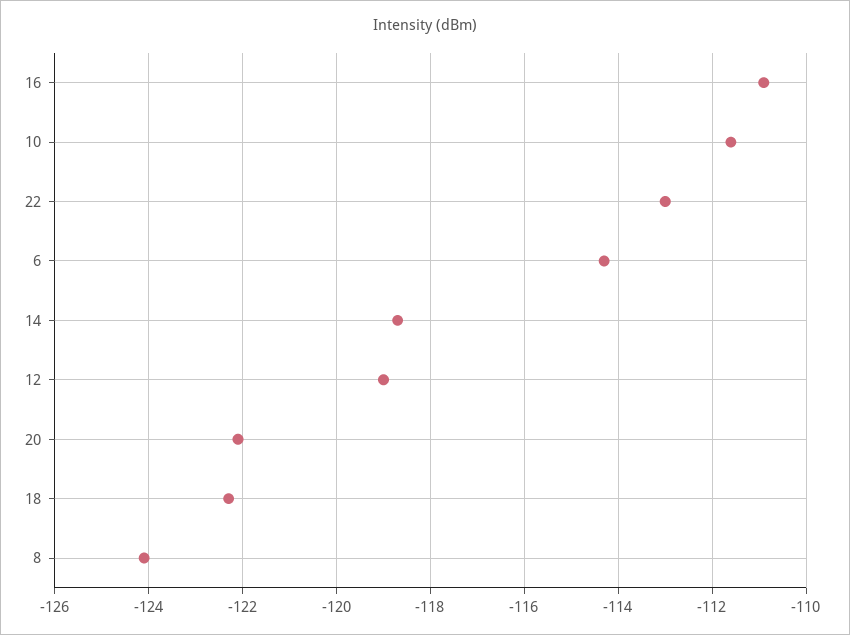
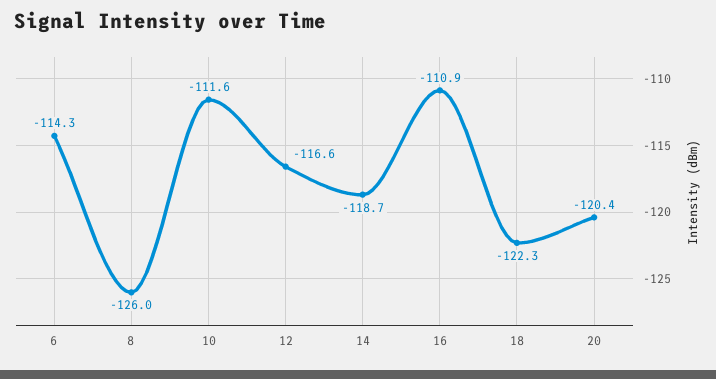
22: -113 -> none
12: -119 -> -116.6
20: -122 -> -120.4
8: -124 -> -126

